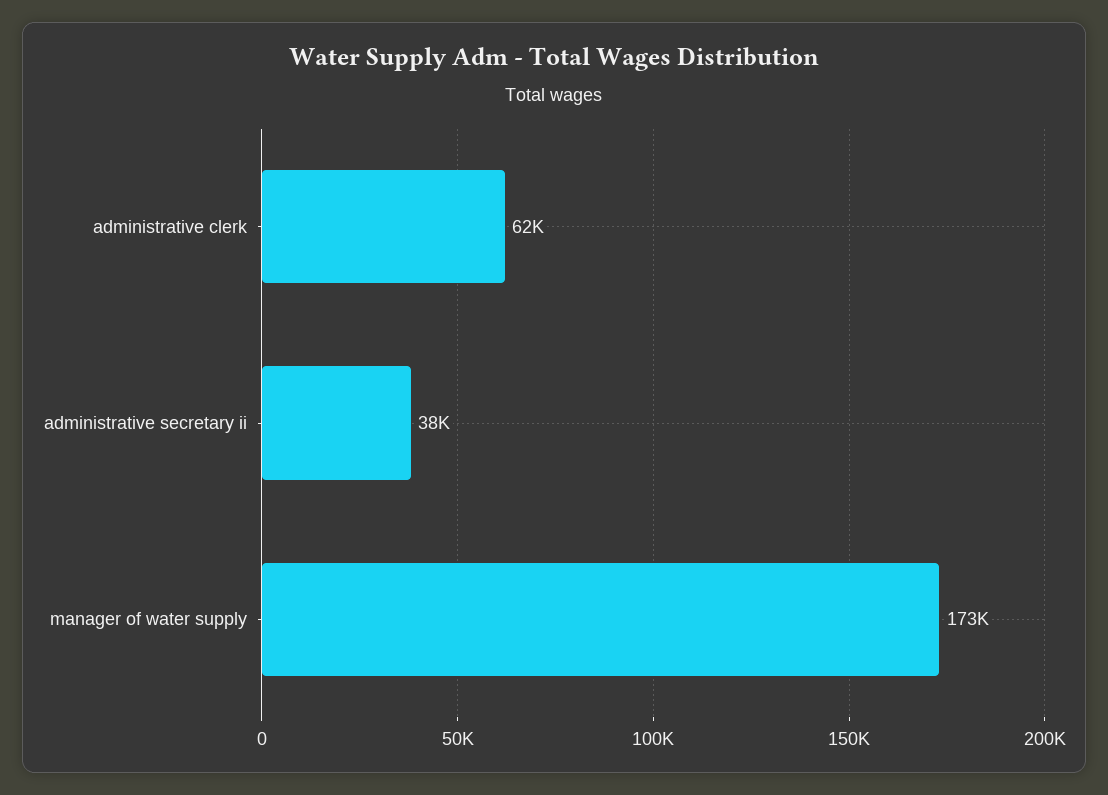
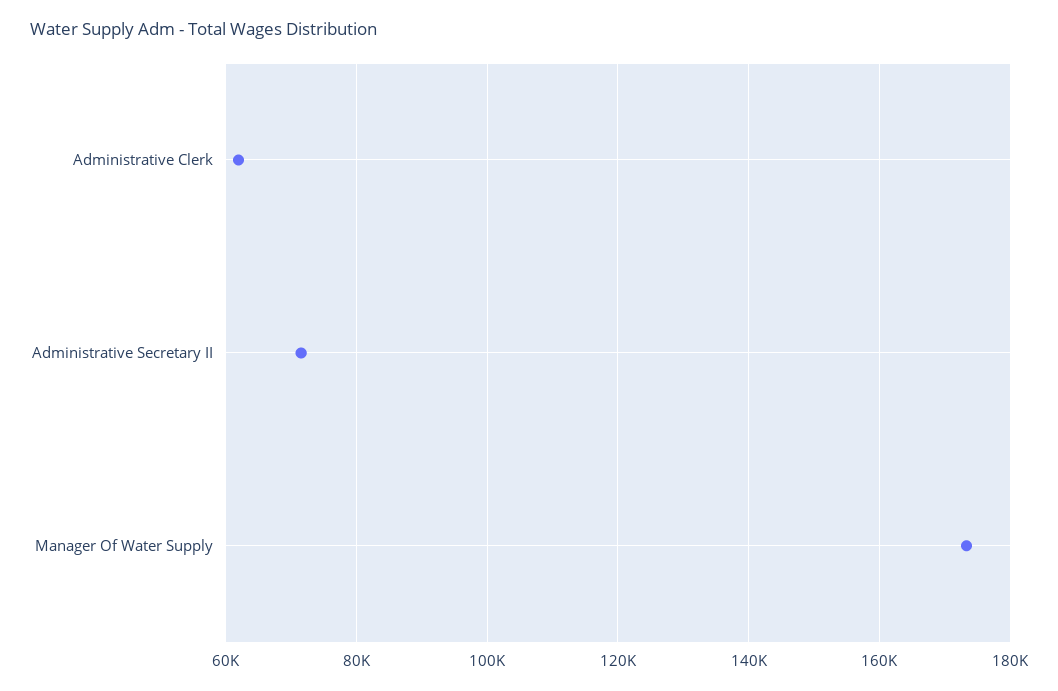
administrative secretary ii: 38000 -> 72000

